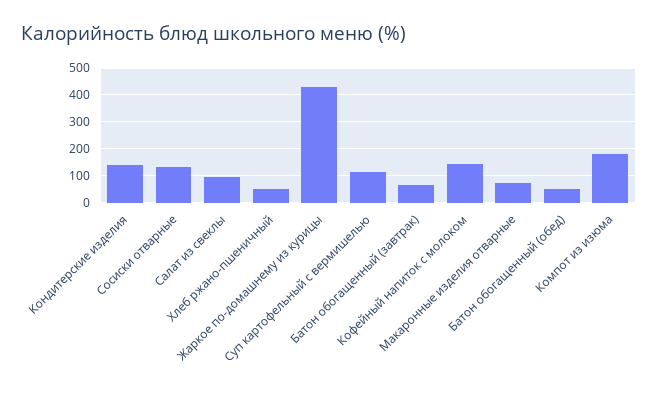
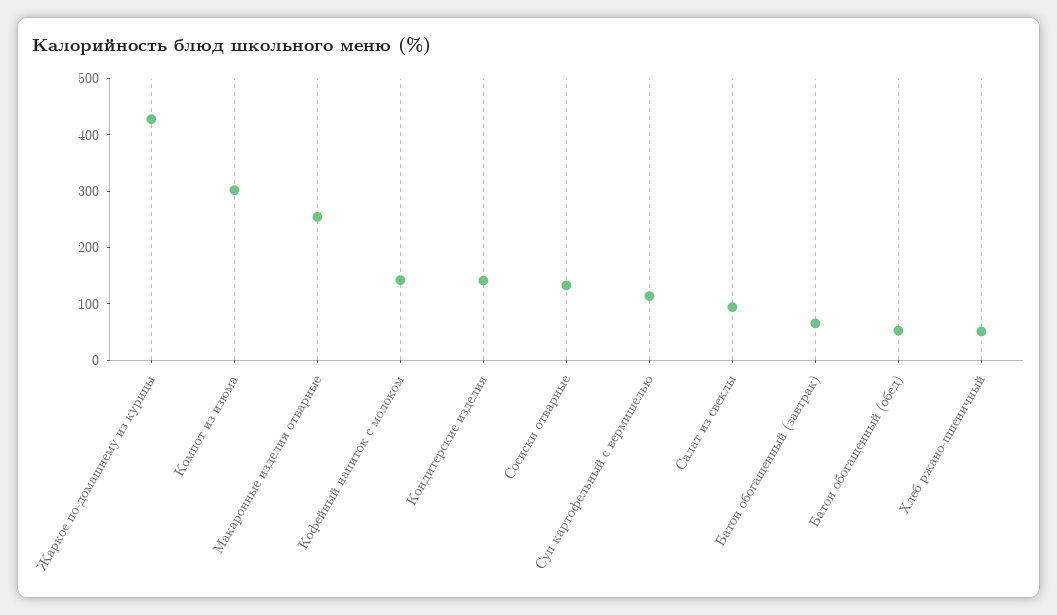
Макаронные изделия отварные: 75 -> 260
Компот из изюма: 175 -> 300

